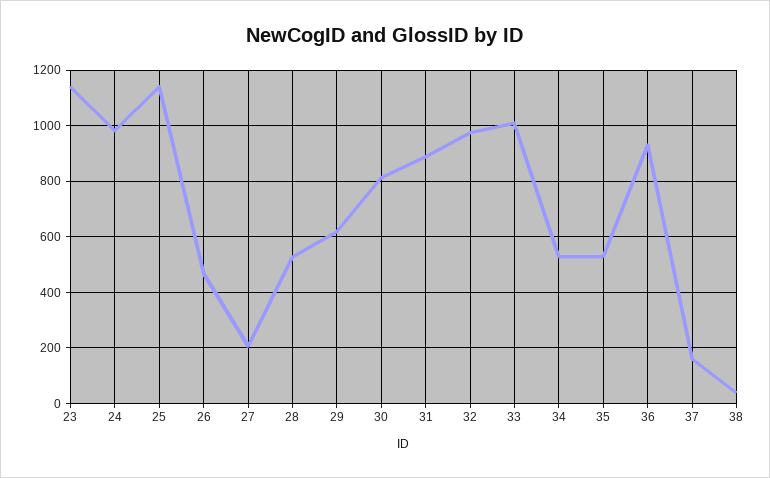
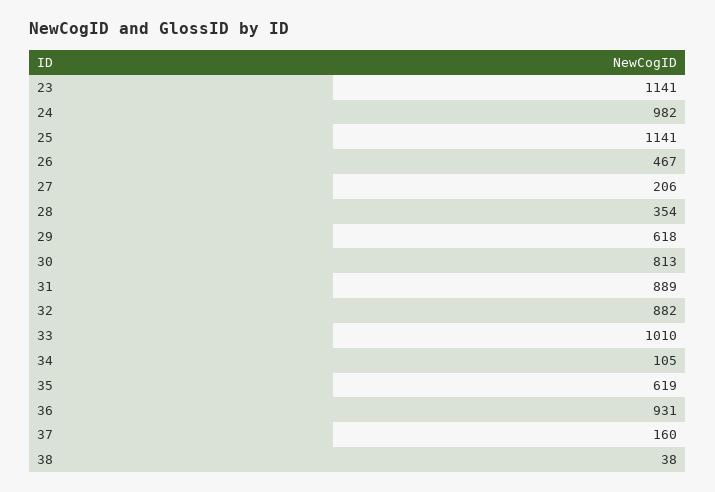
28: 525 -> 354
32: 975 -> 882
34: 525 -> 105
35: 525 -> 619

